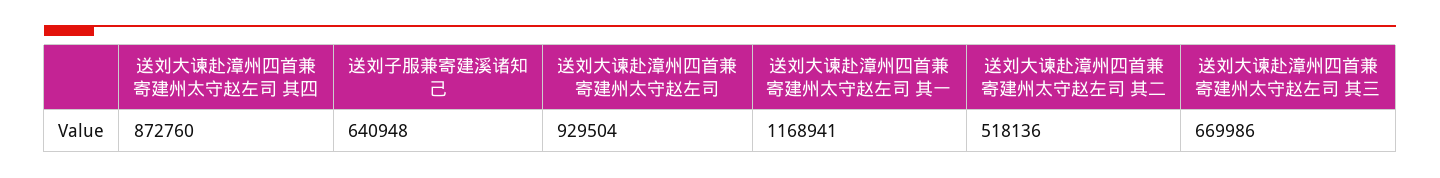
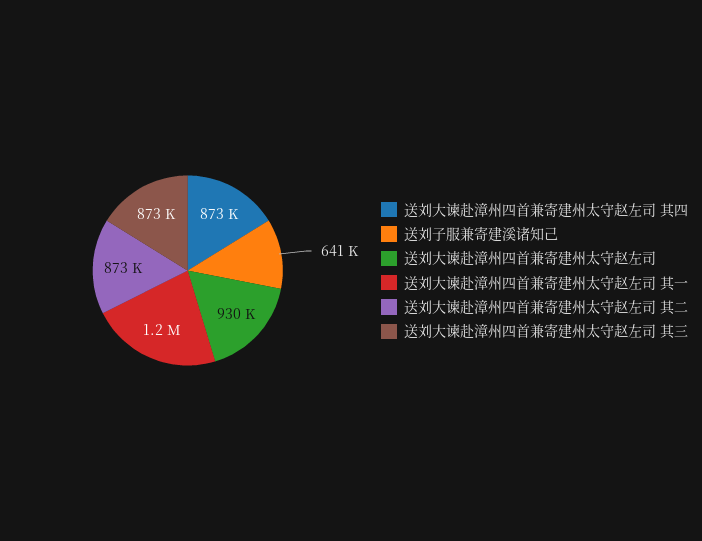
送刘大谏赴漳州四首兼寄建州太守赵左司 其二: 518136 -> 873000
送刘大谏赴漳州四首兼寄建州太守赵左司 其三: 669986 -> 873000

